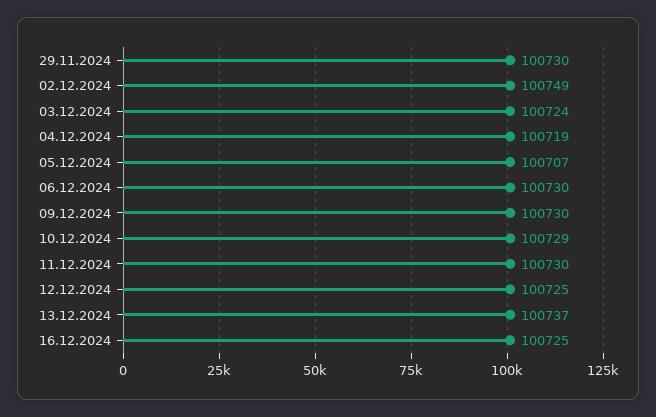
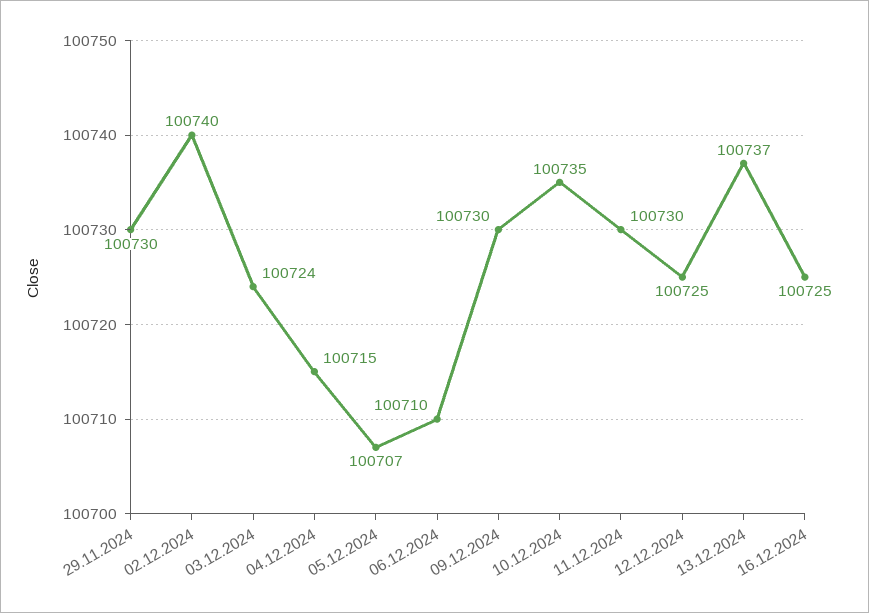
02.12.2024: 100749 -> 100740
04.12.2024: 100719 -> 100715
06.12.2024: 100730 -> 100710
10.12.2024: 100729 -> 100735

